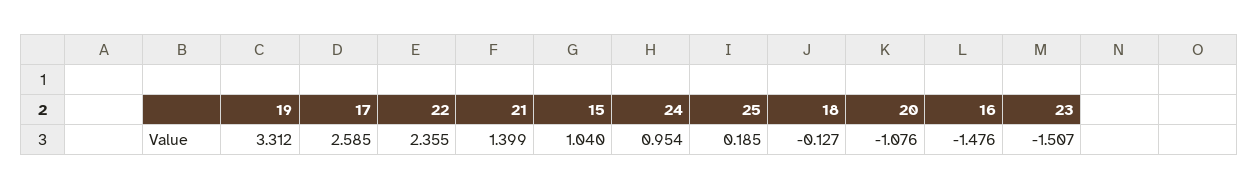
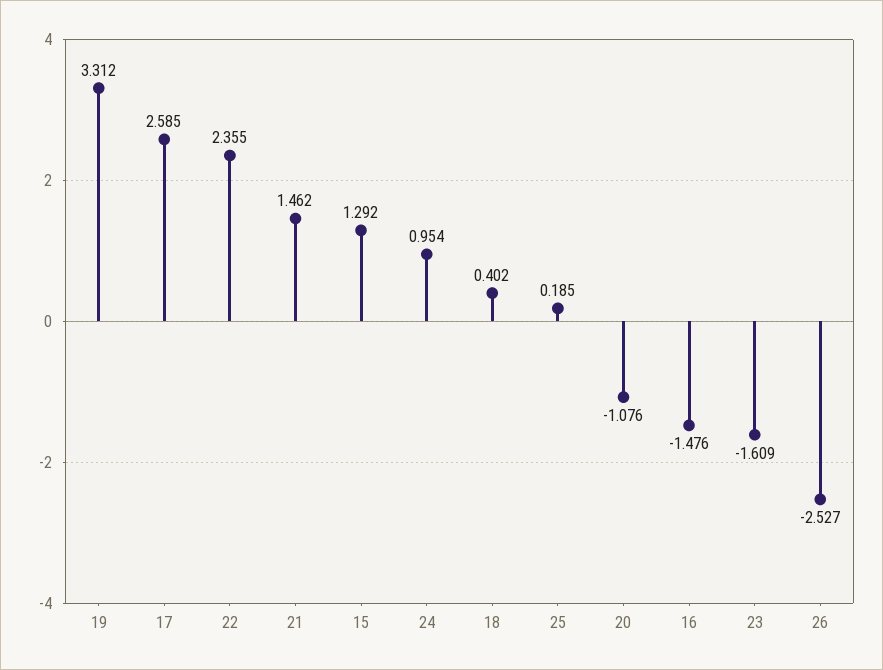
21: 1.399 -> 1.462
15: 1.04 -> 1.292
18: -0.127 -> 0.402
23: -1.507 -> -1.609
26: none -> -2.527

